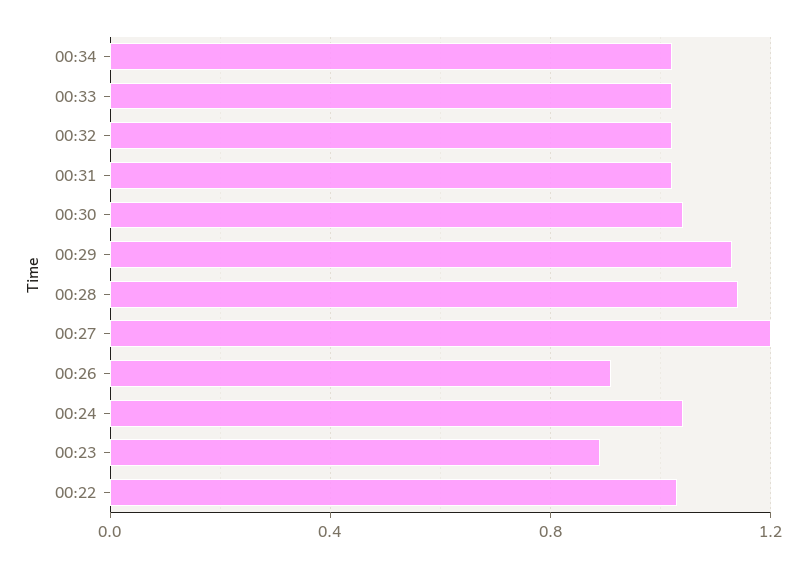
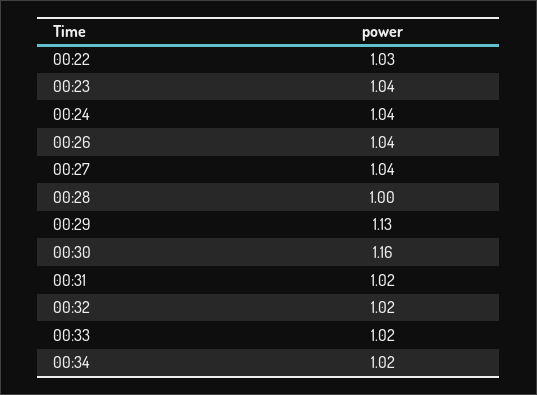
00:30: 1.05 -> 1.16
00:28: 1.15 -> 1
00:27: 1.2 -> 1.04
00:26: 0.9 -> 1.04
00:23: 0.9 -> 1.04

